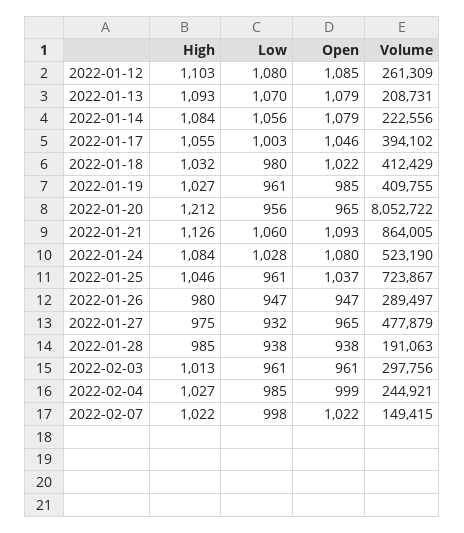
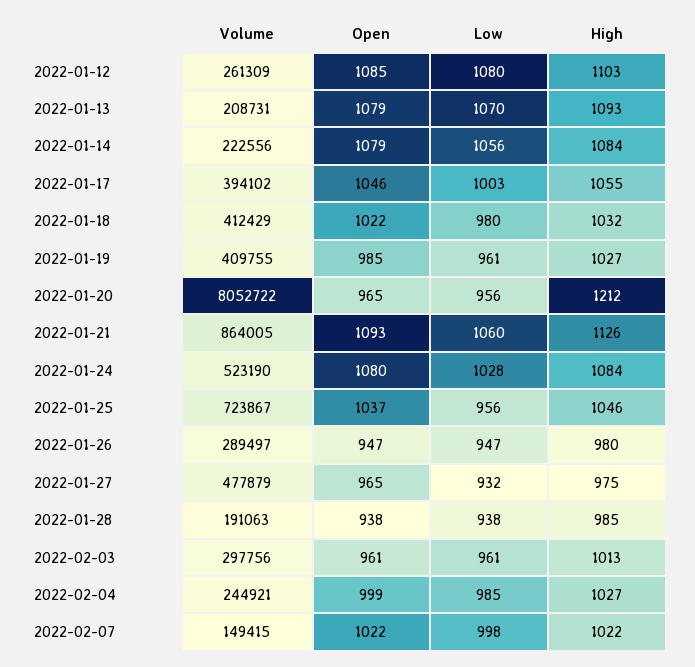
Low, 2022-01-25: 961 -> 956

